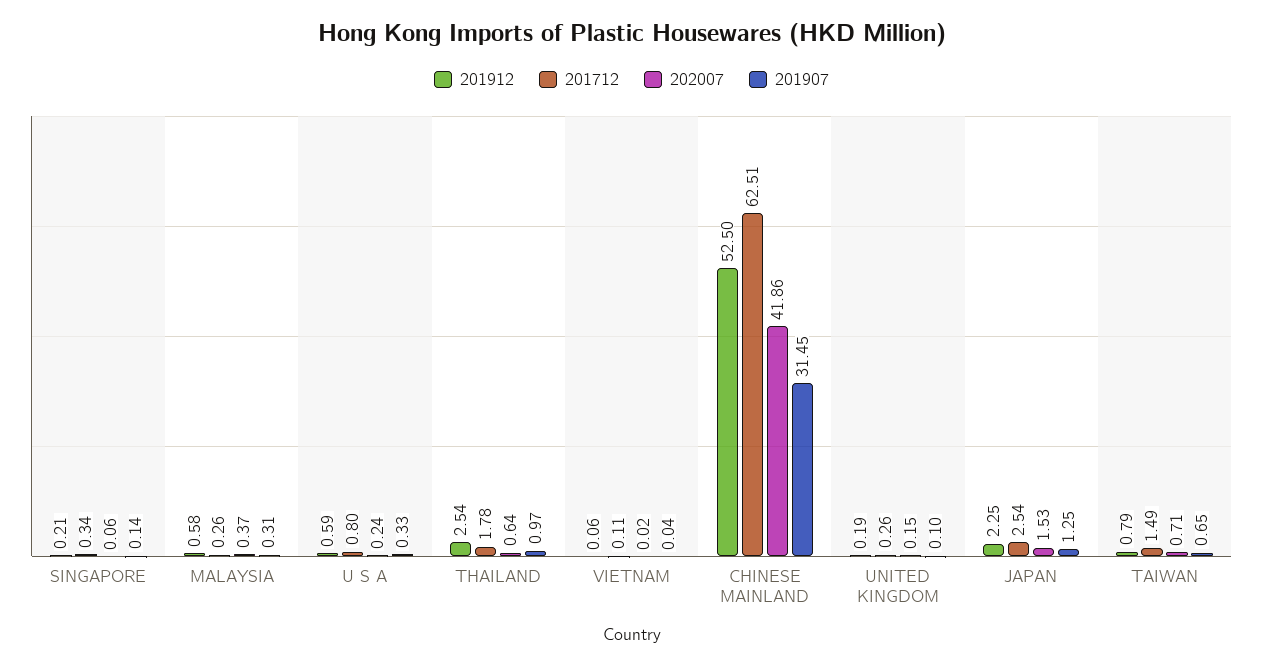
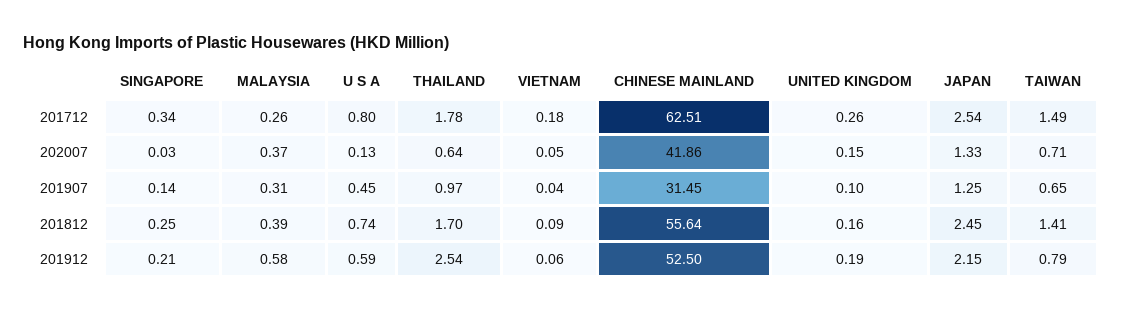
202007, SINGAPORE: 0.06 -> 0.03
202007, U S A: 0.24 -> 0.13
201907, U S A: 0.33 -> 0.45
201712, VIETNAM: 0.11 -> 0.18
202007, VIETNAM: 0.02 -> 0.05
201912, JAPAN: 2.25 -> 2.15
202007, JAPAN: 1.53 -> 1.33
201812, SINGAPORE: none -> 0.25
201812, MALAYSIA: none -> 0.39
201812, U S A: none -> 0.74
201812, THAILAND: none -> 1.7
201812, VIETNAM: none -> 0.09
201812, CHINESE MAINLAND: none -> 55.64
201812, UNITED KINGDOM: none -> 0.16
201812, JAPAN: none -> 2.45
201812, TAIWAN: none -> 1.41

